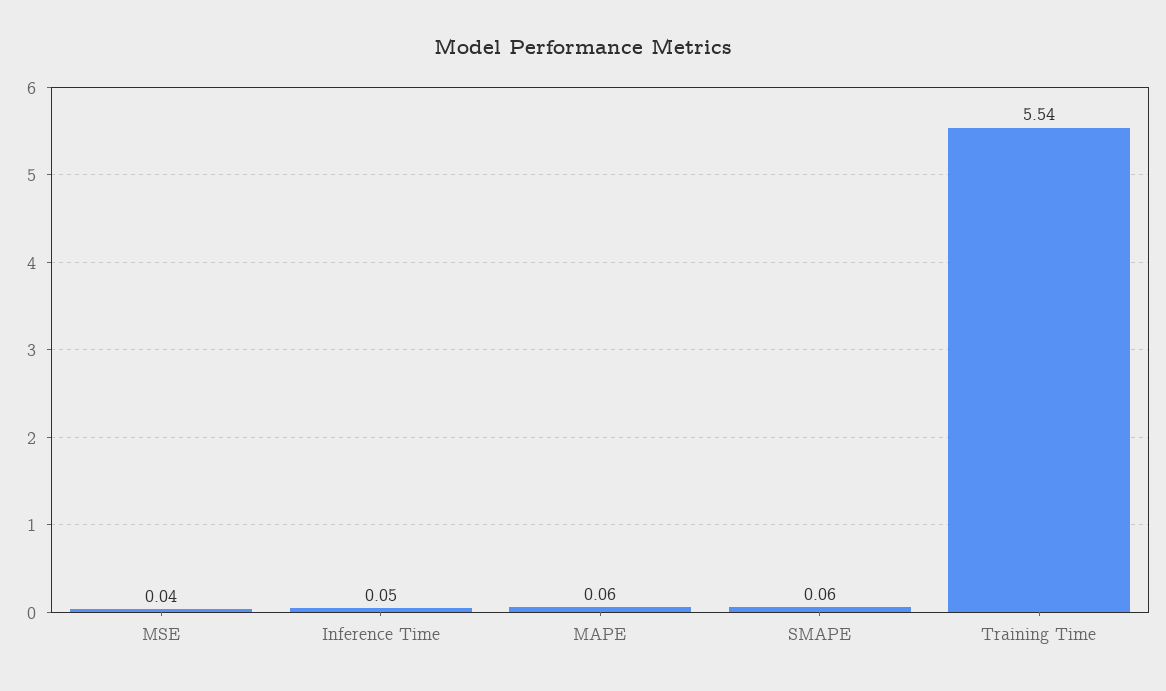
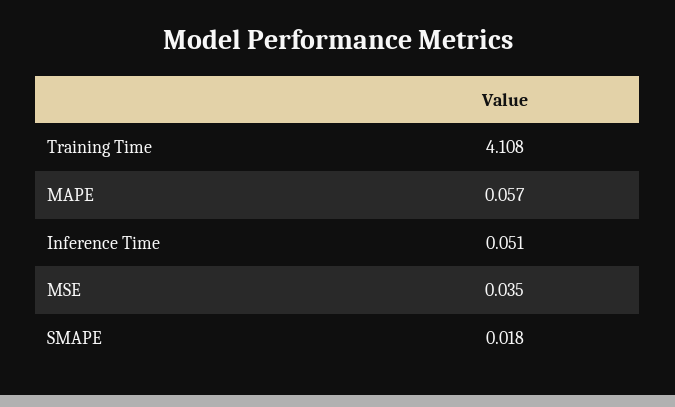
SMAPE: 0.06 -> 0.018
Training Time: 5.54 -> 4.108

